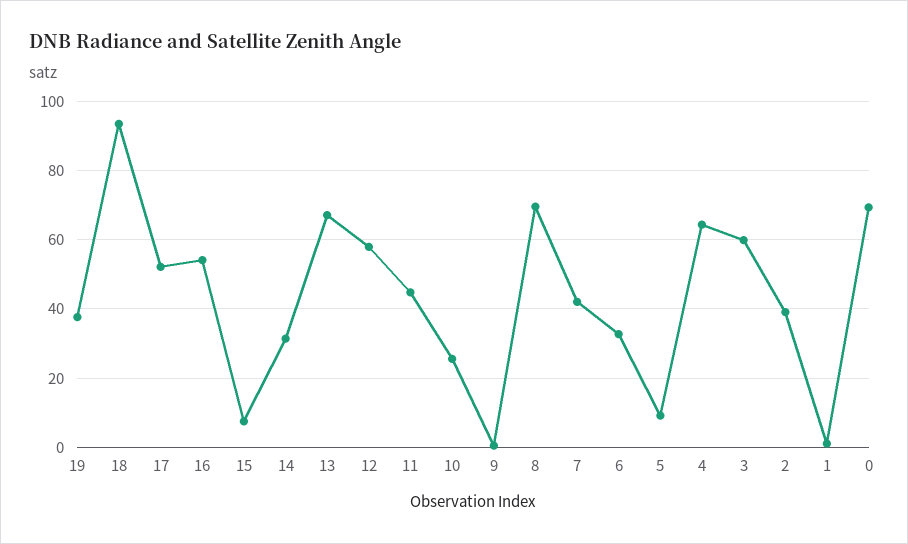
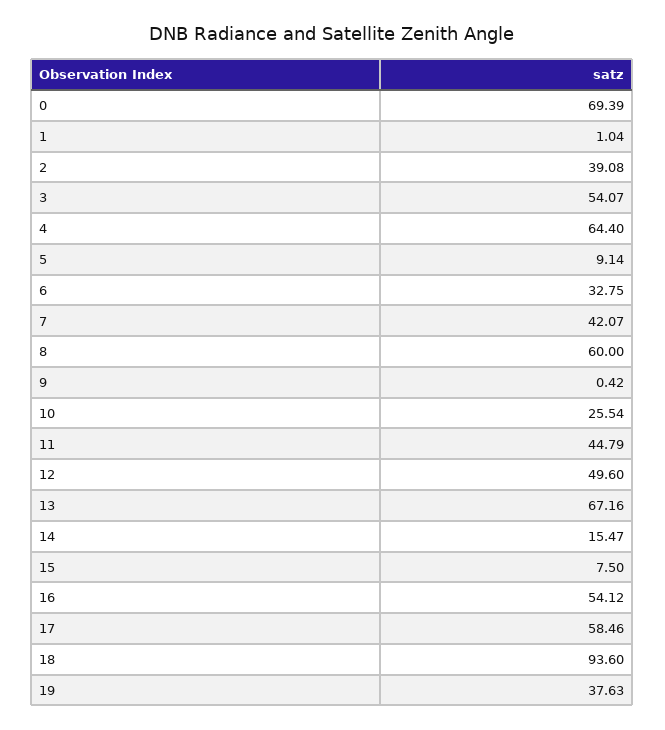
17: 52 -> 58.46
14: 32 -> 15.47
12: 58 -> 49.6
8: 70 -> 60
3: 60 -> 54.07

